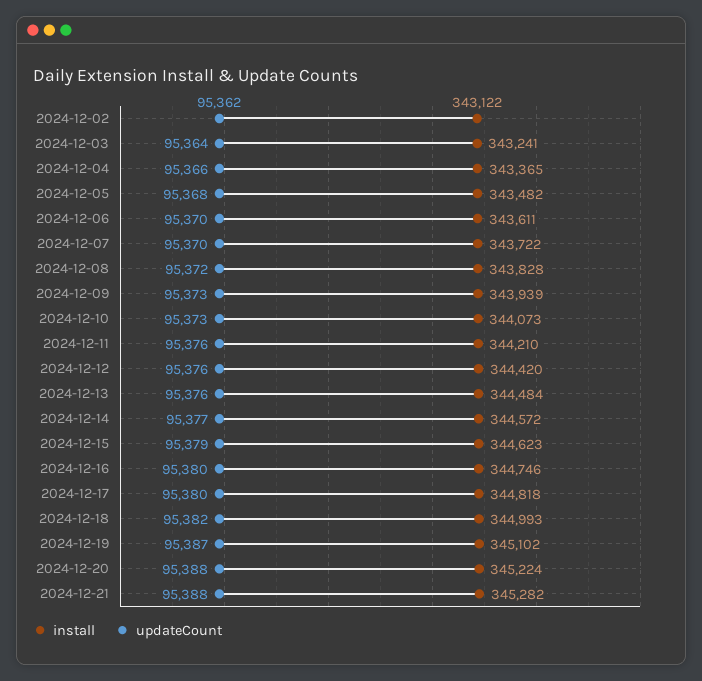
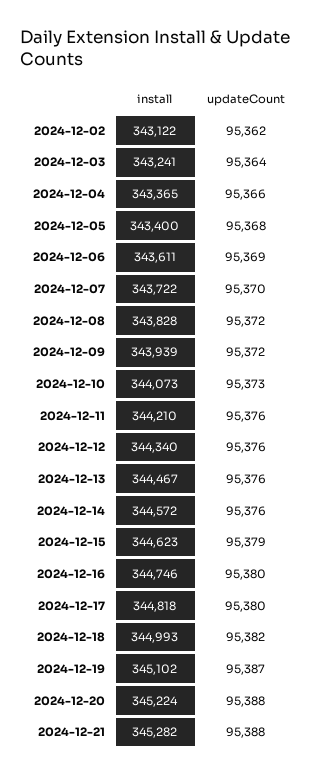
install, 2024-12-05: 343482 -> 343400
updateCount, 2024-12-06: 95370 -> 95369
updateCount, 2024-12-09: 95373 -> 95372
install, 2024-12-12: 344420 -> 344340
install, 2024-12-13: 344484 -> 344467
updateCount, 2024-12-14: 95377 -> 95376

